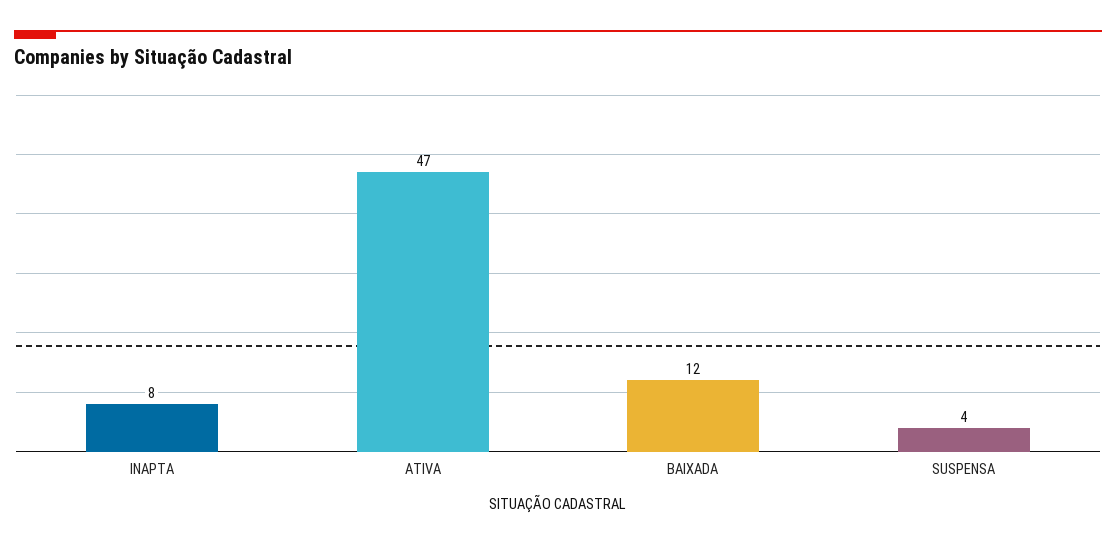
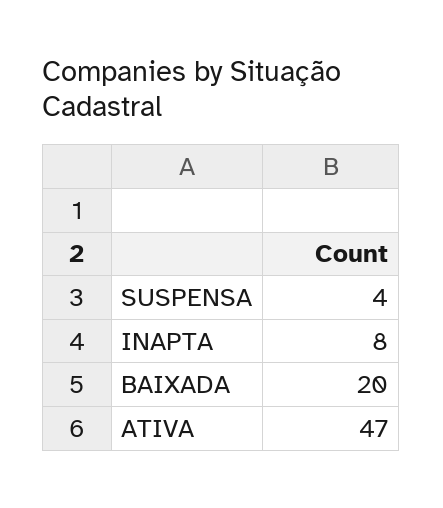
BAIXADA: 12 -> 20

